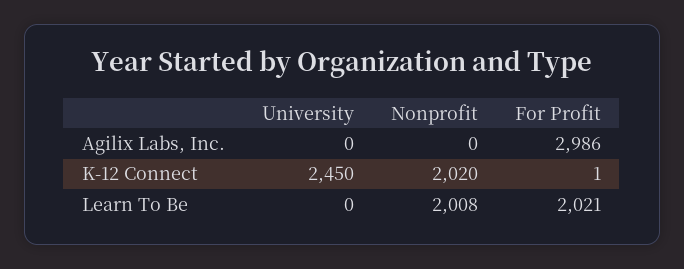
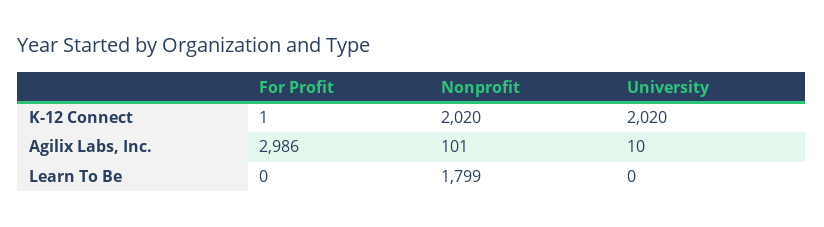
University, Agilix Labs, Inc.: 0 -> 10
Nonprofit, Agilix Labs, Inc.: 0 -> 101
University, K-12 Connect: 2450 -> 2020
Nonprofit, Learn To Be: 2008 -> 1799
For Profit, Learn To Be: 2021 -> 0

